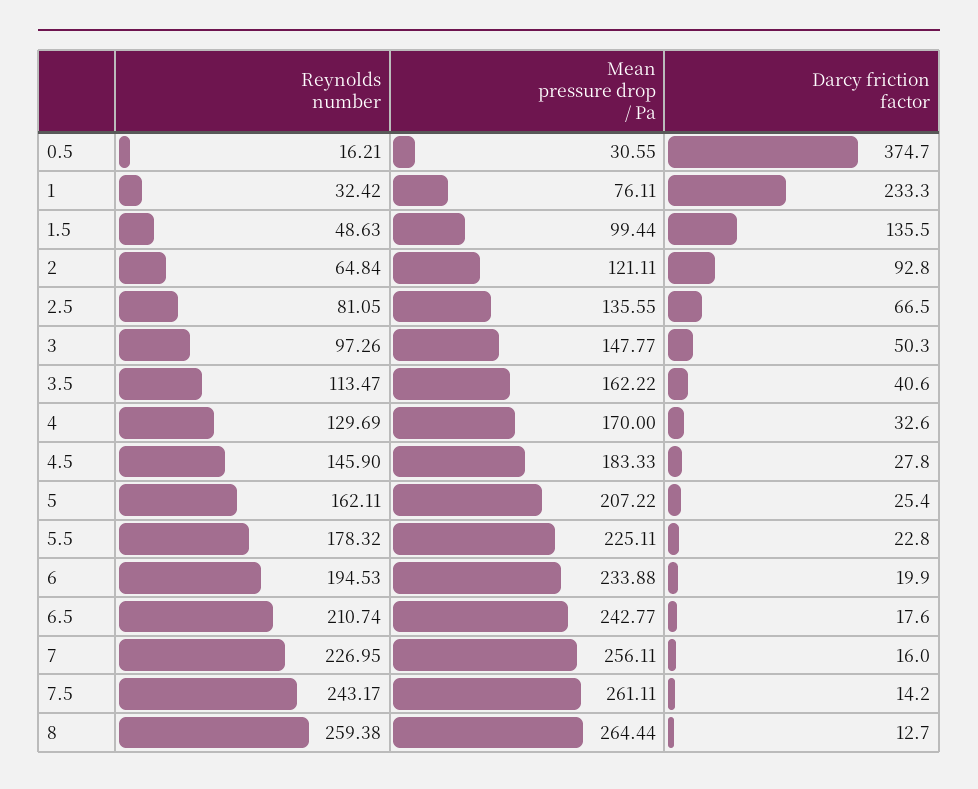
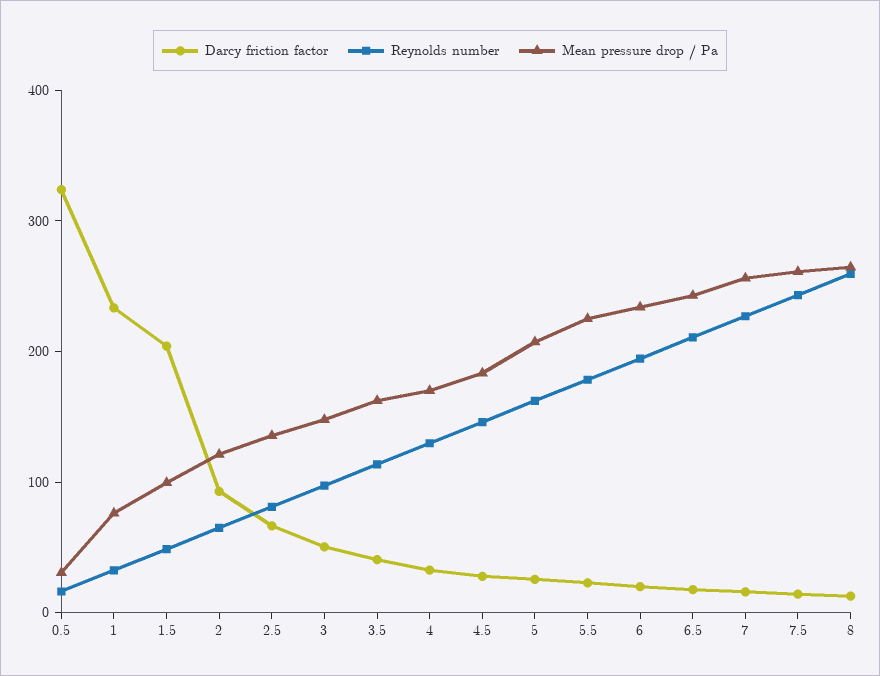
Darcy friction factor, 0.5: 374.7 -> 320
Darcy friction factor, 1.5: 135.5 -> 200

